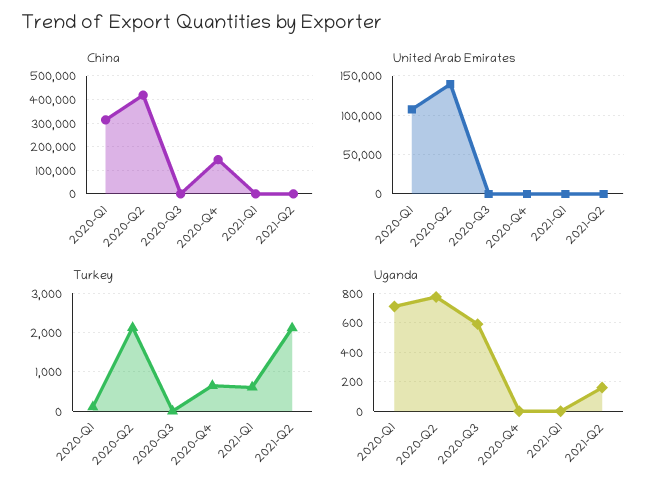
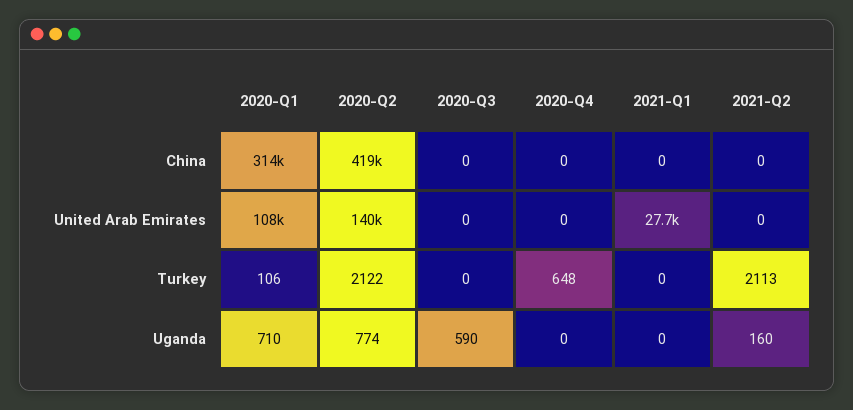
China, 2020-Q4: 150000 -> 0
United Arab Emirates, 2021-Q1: 0 -> 27700
Turkey, 2021-Q1: 600 -> 0

